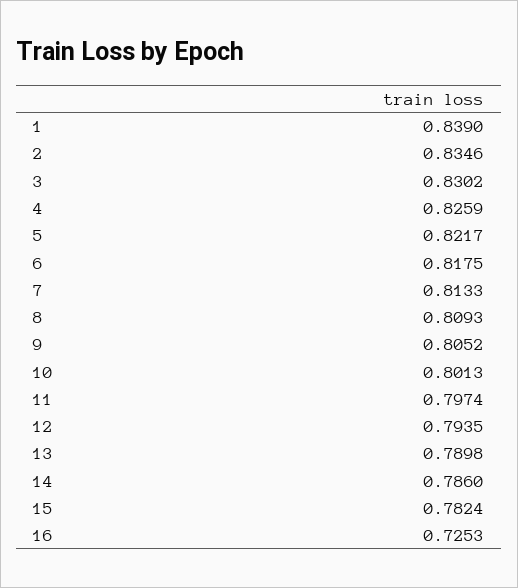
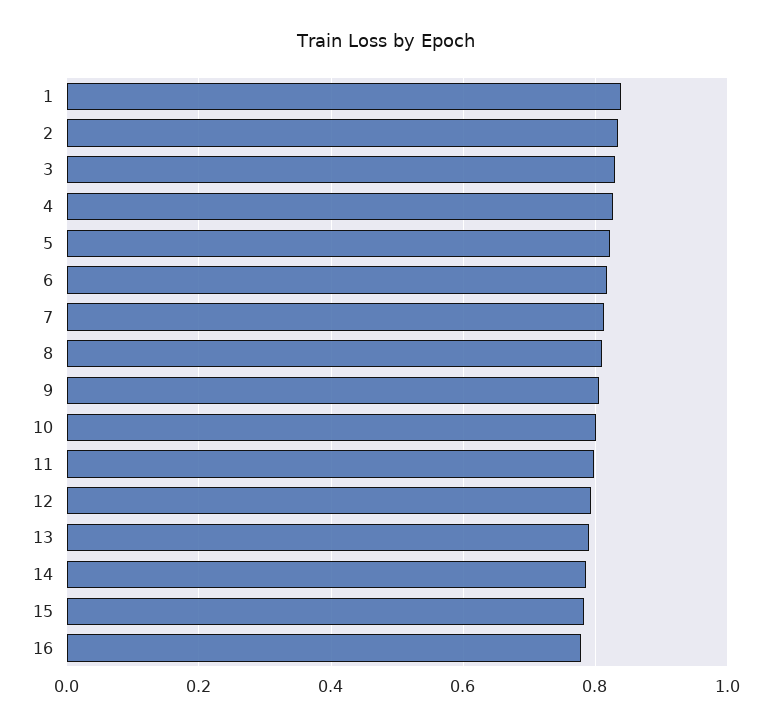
16: 0.7253 -> 0.78

